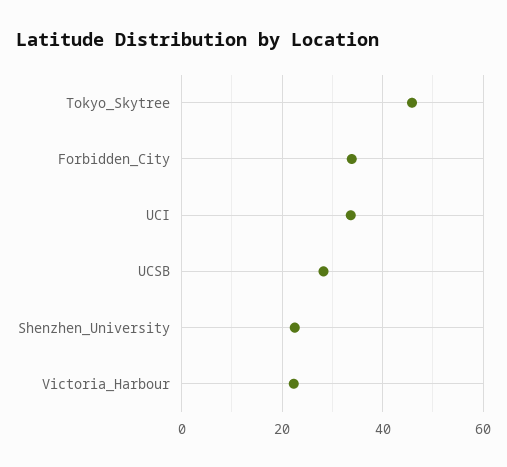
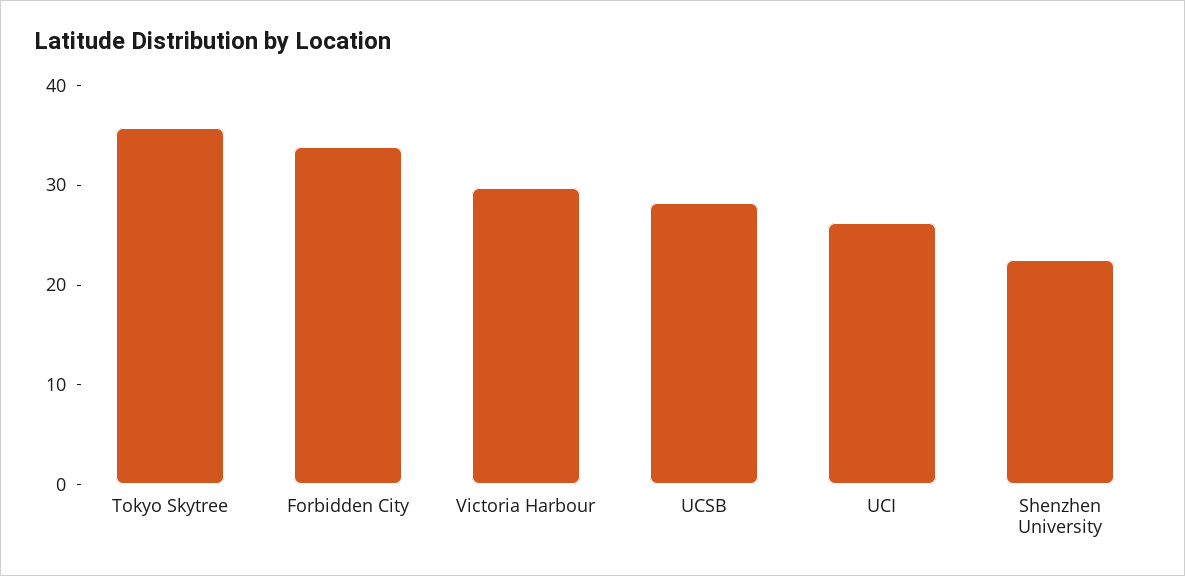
Tokyo_Skytree: 46 -> 36
UCI: 34 -> 26
Victoria_Harbour: 22 -> 30

